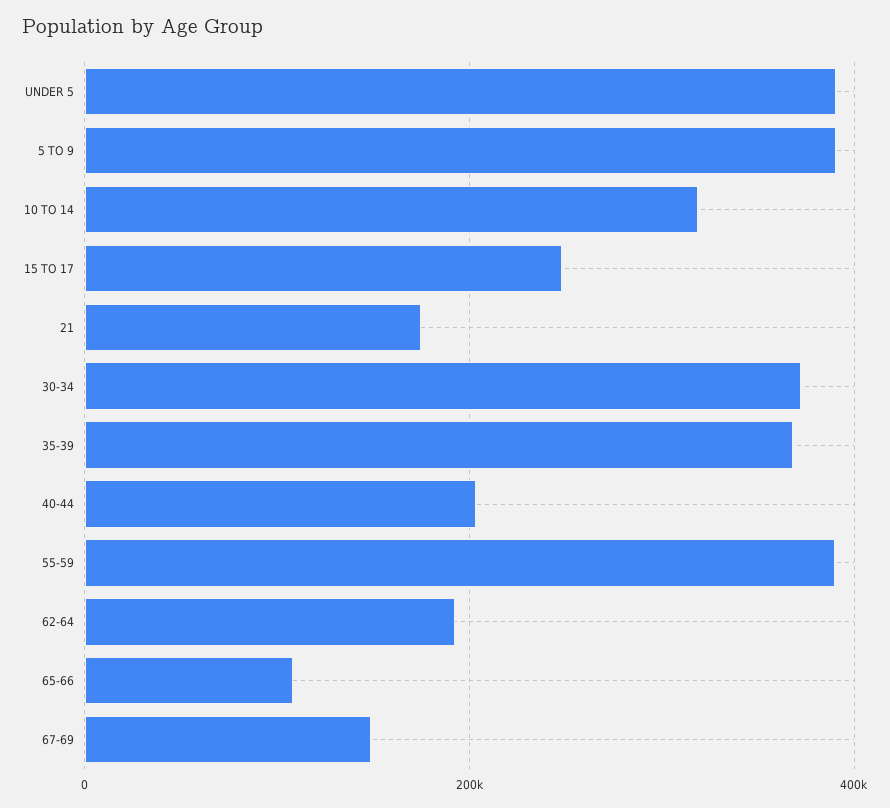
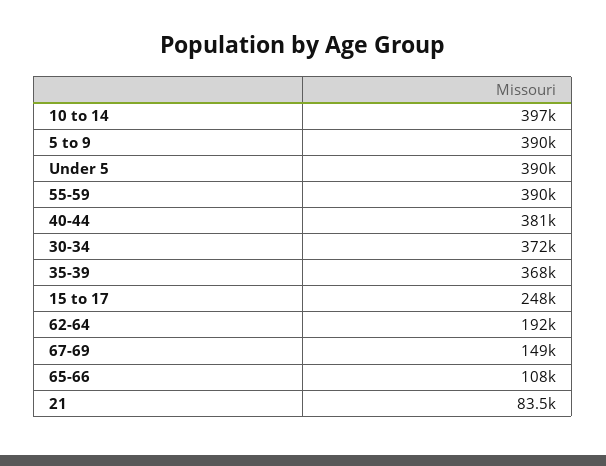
10 TO 14: 320000 -> 397000
21: 180000 -> 83500
40-44: 200000 -> 381000

